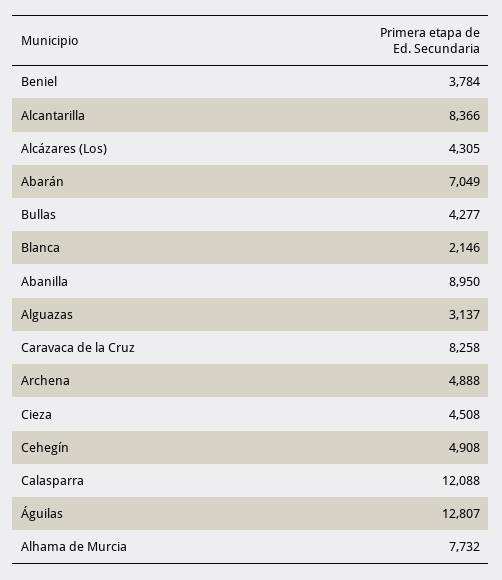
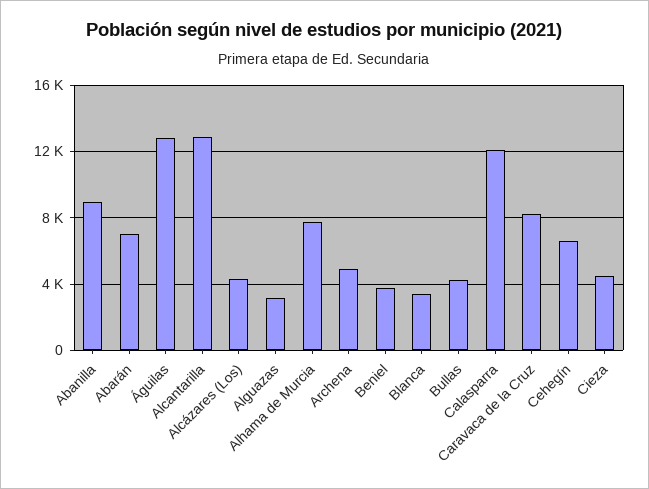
Alcantarilla: 8366 -> 13000
Blanca: 2146 -> 3500
Cehegín: 4908 -> 6500

